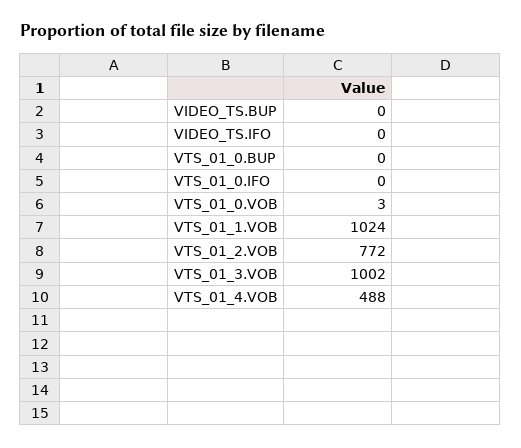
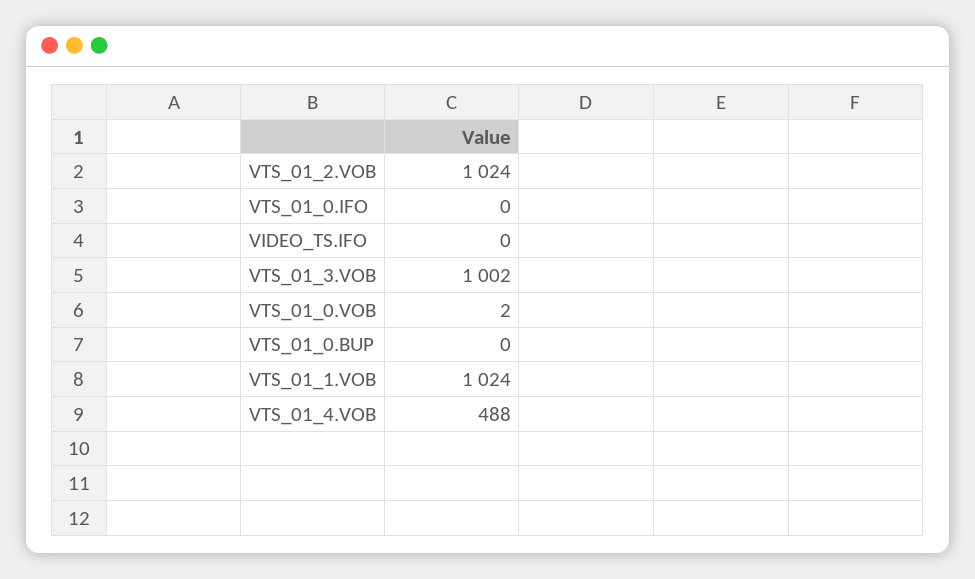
VIDEO_TS.BUP: 0 -> none
VTS_01_0.VOB: 3 -> 2
VTS_01_2.VOB: 772 -> 1024

